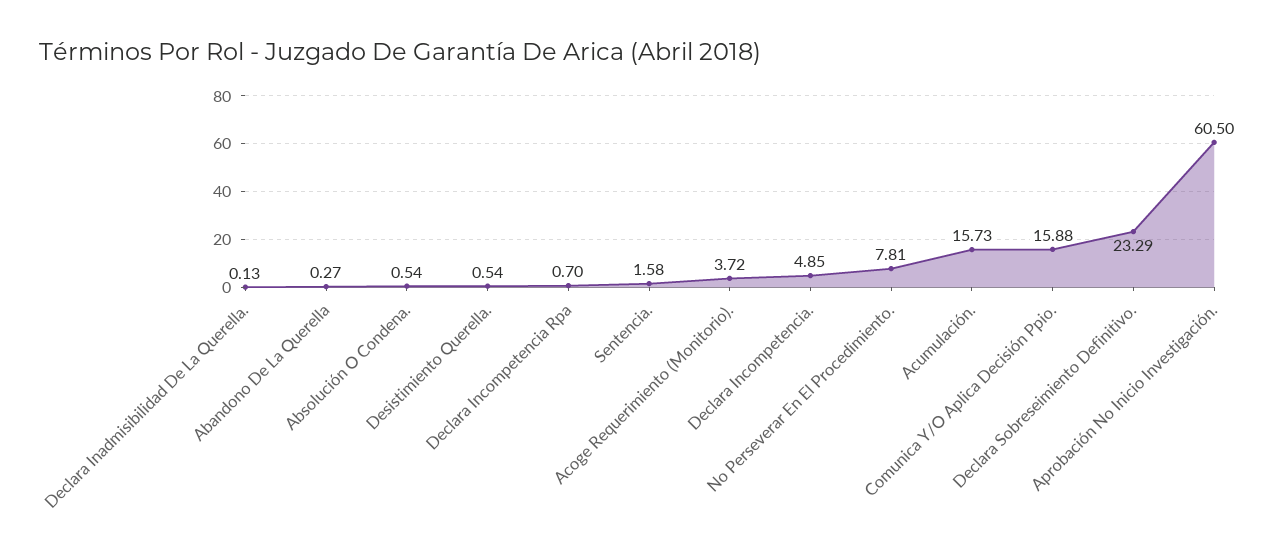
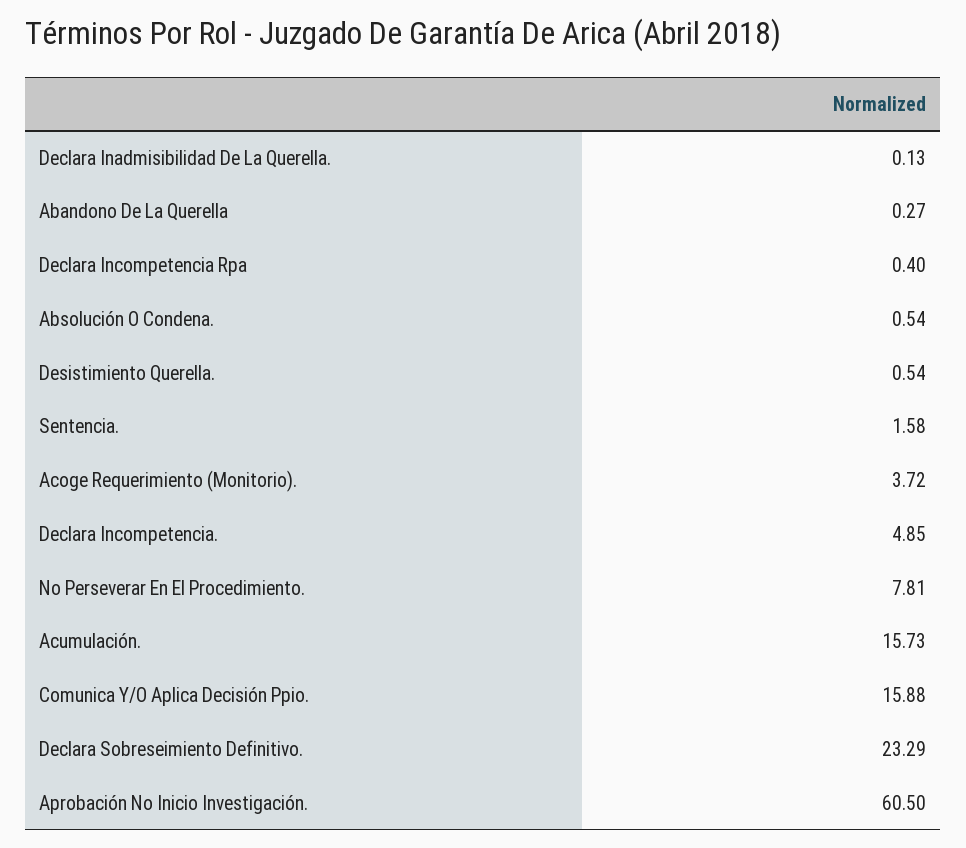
Declara Incompetencia Rpa: 0.7 -> 0.4

